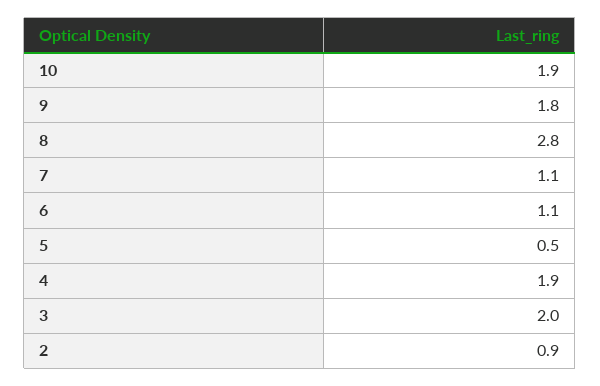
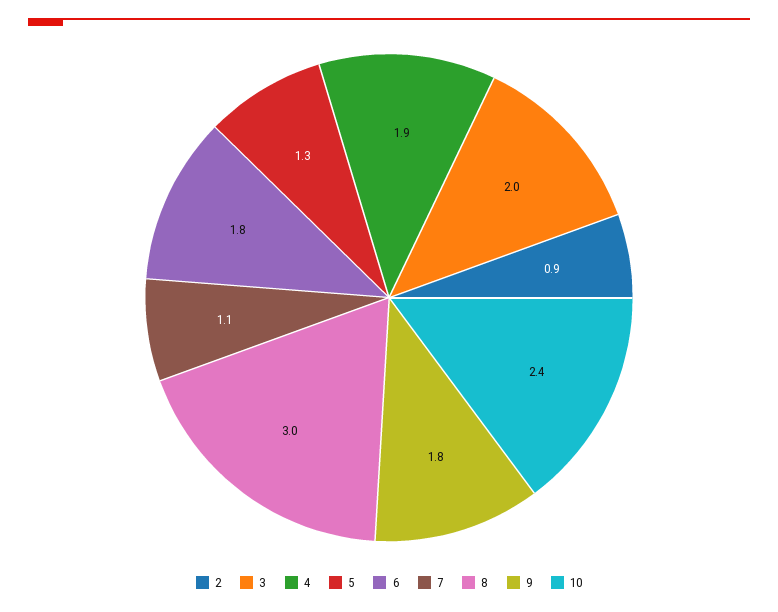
10: 1.9 -> 2.4
8: 2.8 -> 3
6: 1.1 -> 1.8
5: 0.5 -> 1.3

